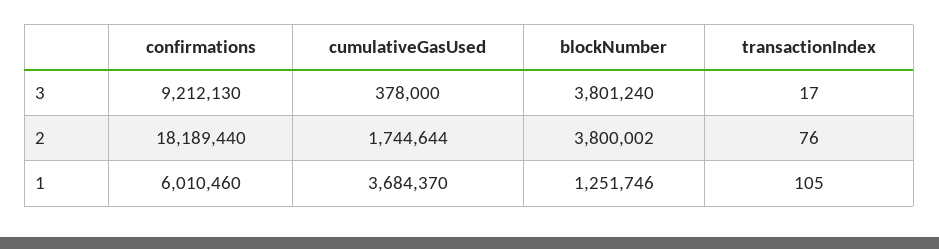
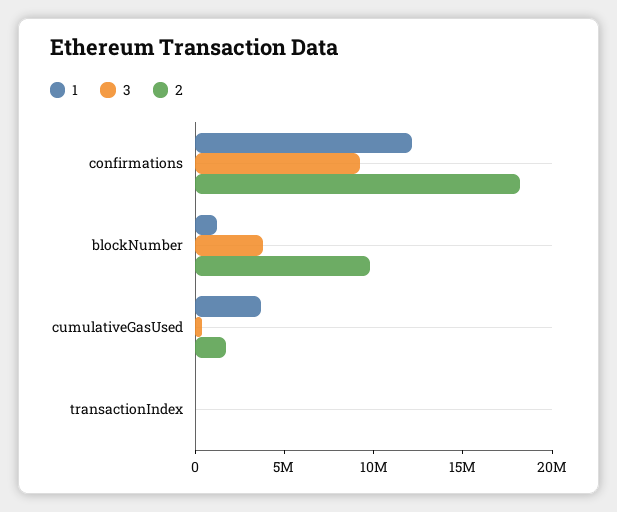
2, blockNumber: 3800002 -> 10000000
1, confirmations: 6010460 -> 12000000

